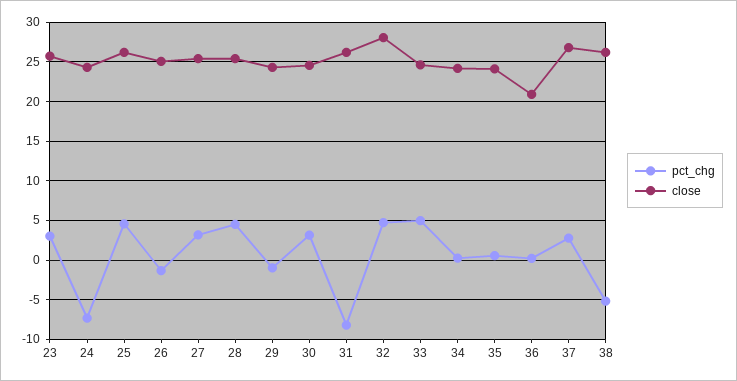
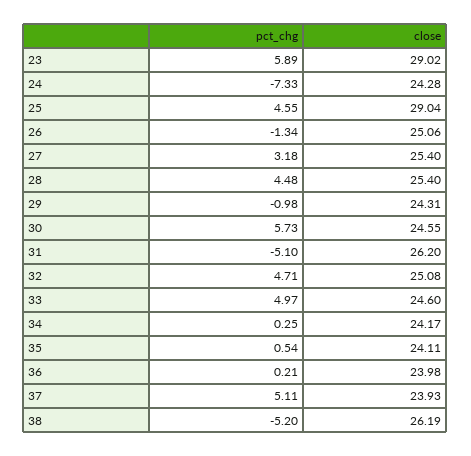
pct_chg, 23: 3 -> 5.89
close, 23: 26 -> 29.02
close, 25: 26 -> 29.04
pct_chg, 30: 3 -> 5.73
pct_chg, 31: -8 -> -5.1
close, 32: 28 -> 25.08
close, 36: 21 -> 23.98
pct_chg, 37: 3 -> 5.11
close, 37: 27 -> 23.93

